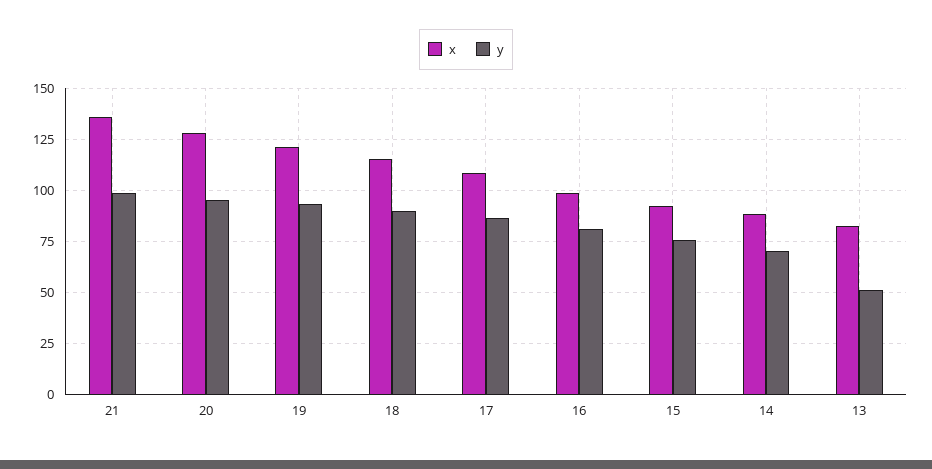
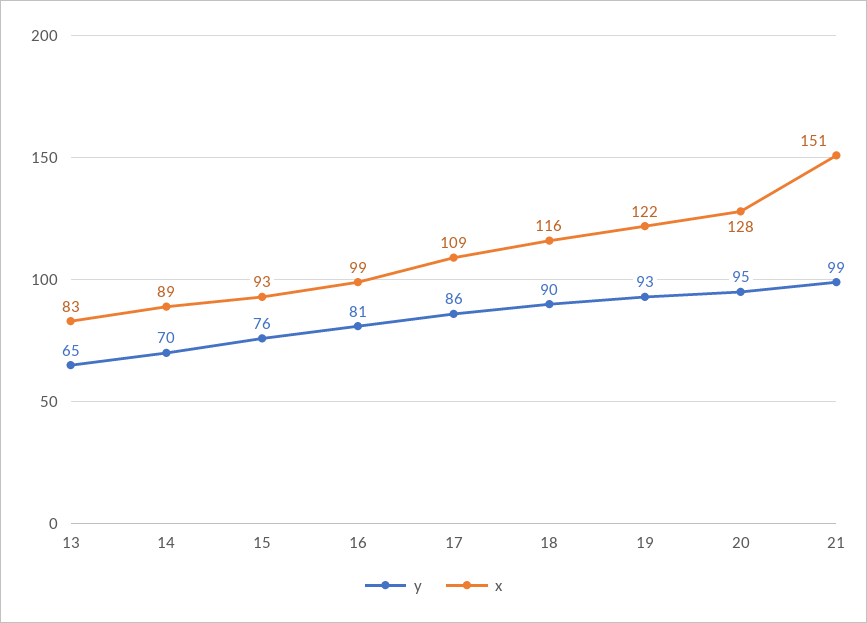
x, 21: 135 -> 151
y, 13: 50 -> 65

